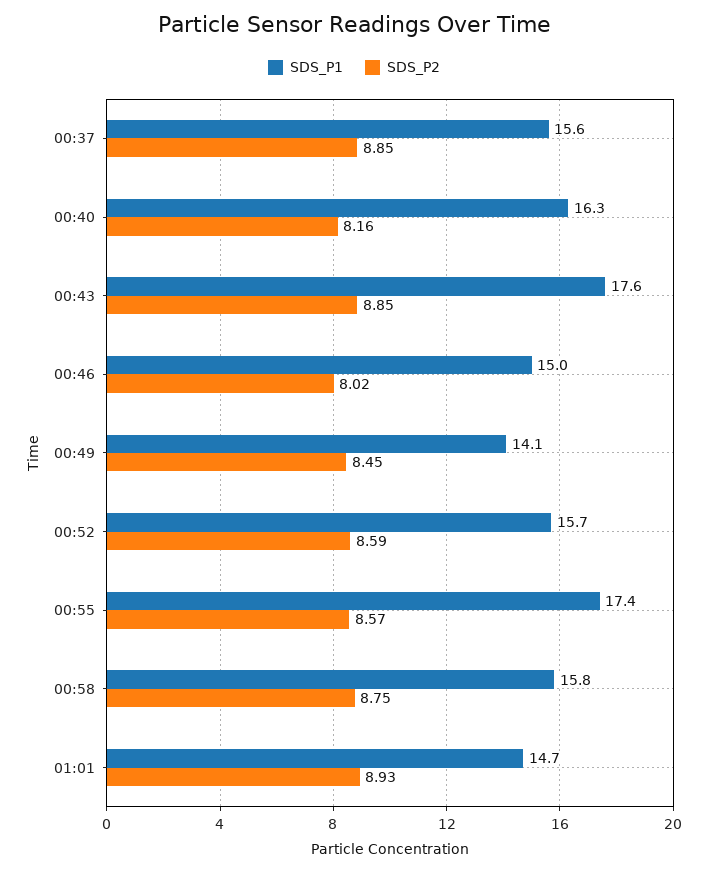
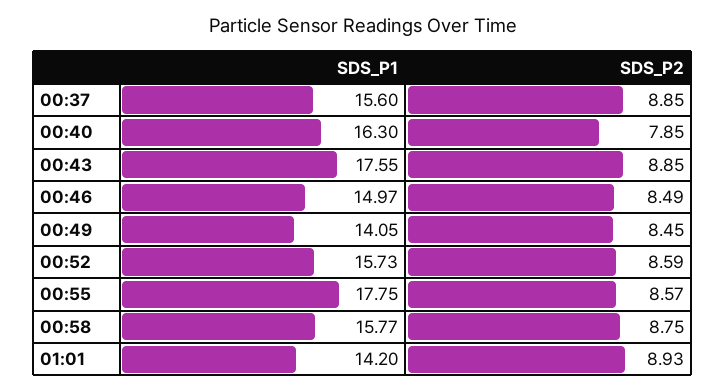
SDS_P2, 00:40: 8.16 -> 7.85
SDS_P2, 00:46: 8.02 -> 8.49
SDS_P1, 00:55: 17.4 -> 17.75
SDS_P1, 01:01: 14.7 -> 14.2

